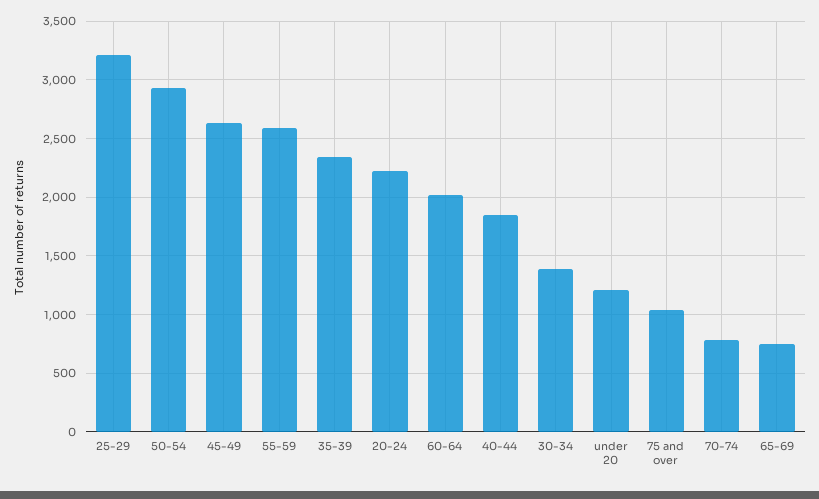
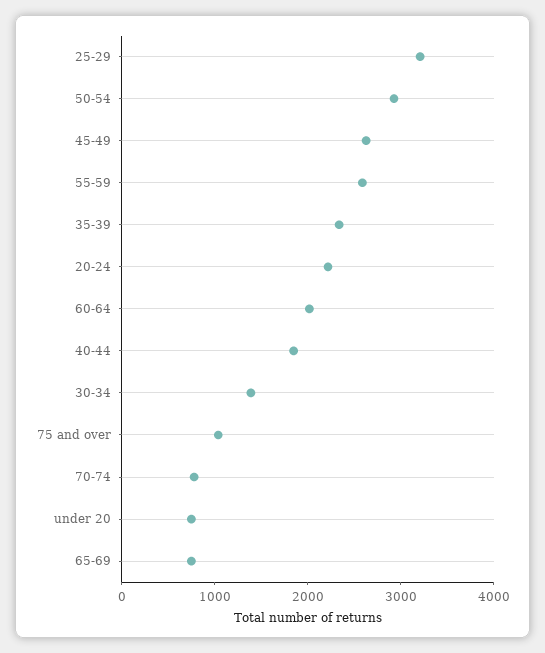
under 20: 1200 -> 800

